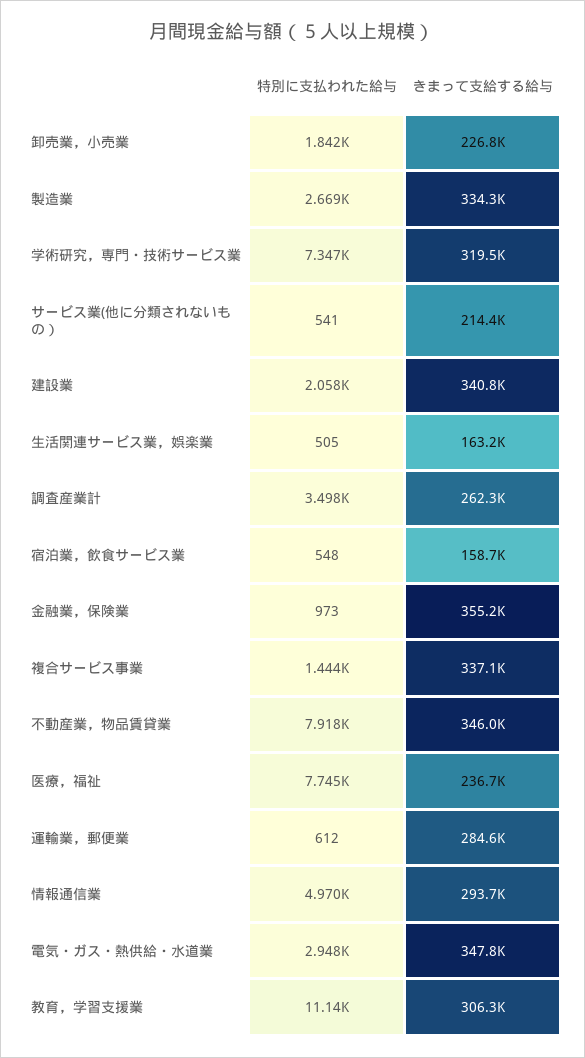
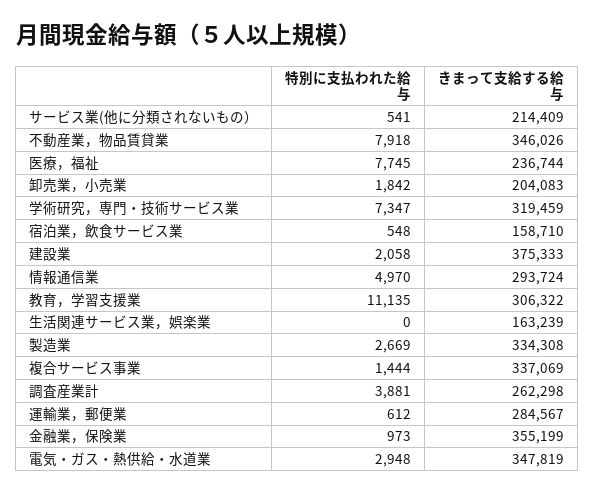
きまって支給する給与, 卸売業，小売業: 226800 -> 204083
きまって支給する給与, 建設業: 340800 -> 375333
特別に支払われた給与, 生活関連サービス業，娯楽業: 505 -> 0
特別に支払われた給与, 調査産業計: 3498 -> 3881

